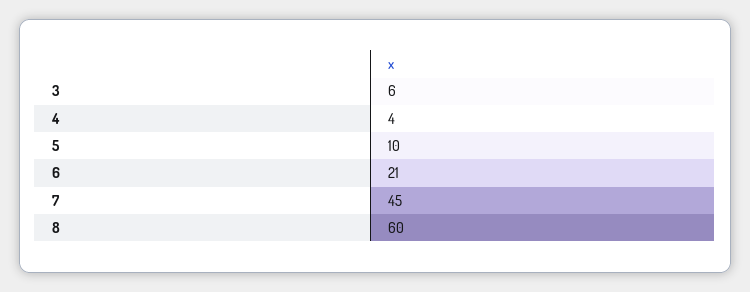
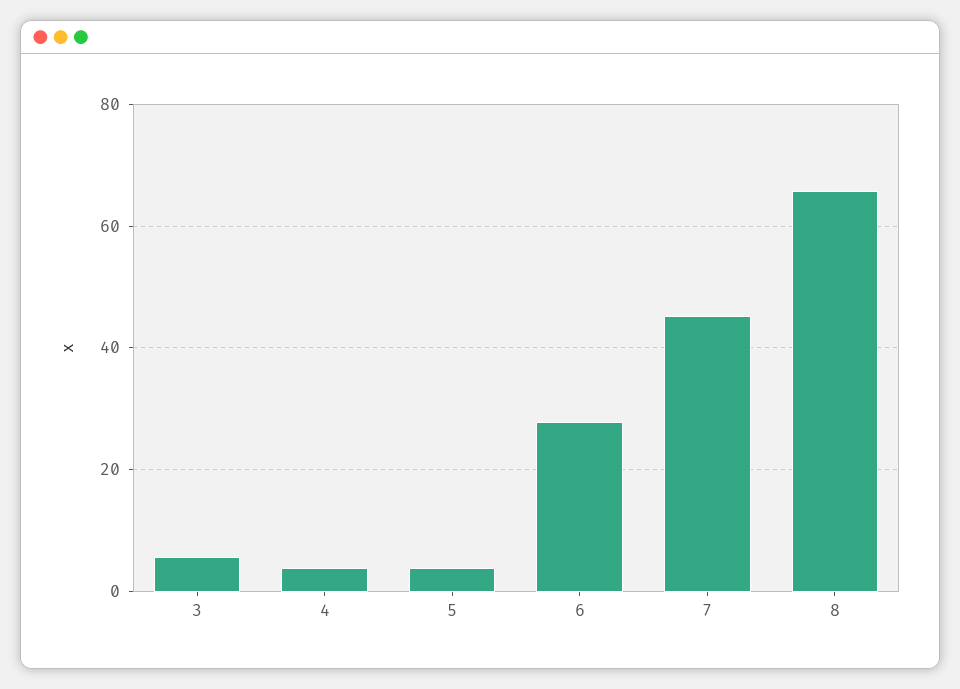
5: 10 -> 4
6: 21 -> 28
8: 60 -> 66

